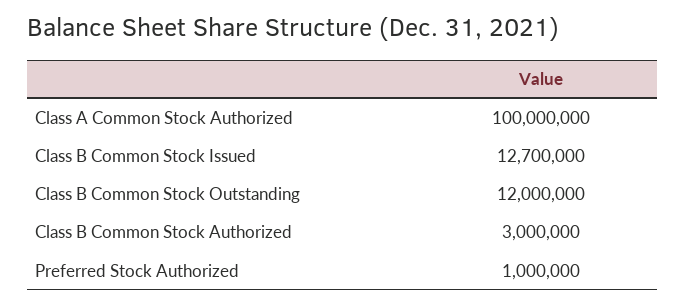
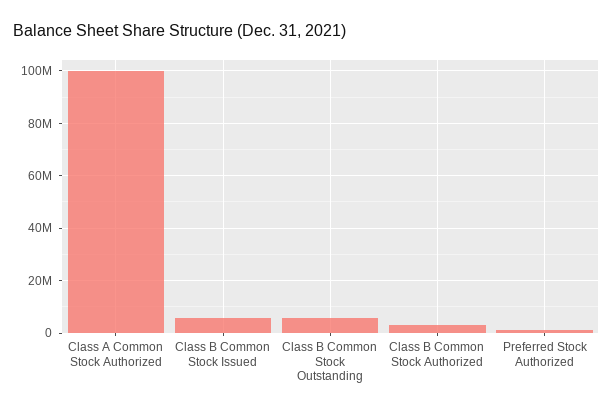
Class B Common Stock Issued: 12700000 -> 5000000
Class B Common Stock Outstanding: 12000000 -> 5000000

